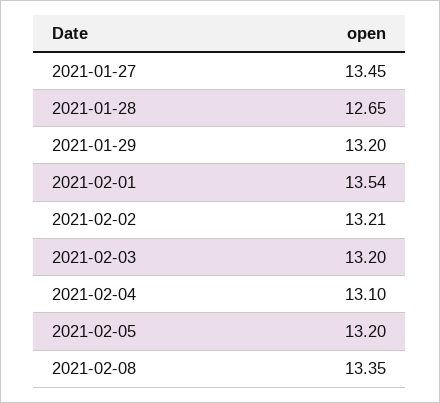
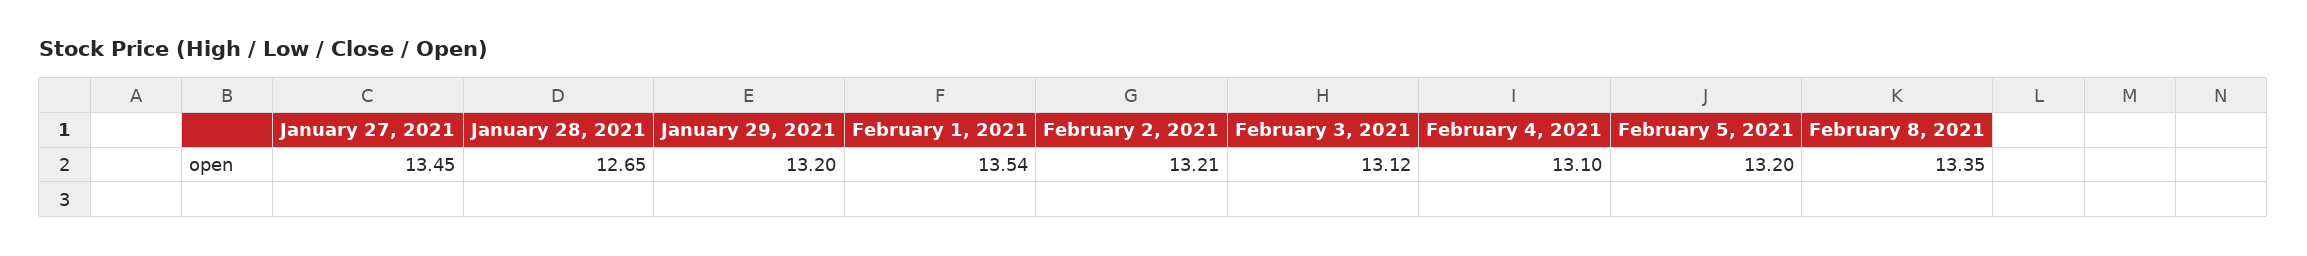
2021-02-03: 13.2 -> 13.12

